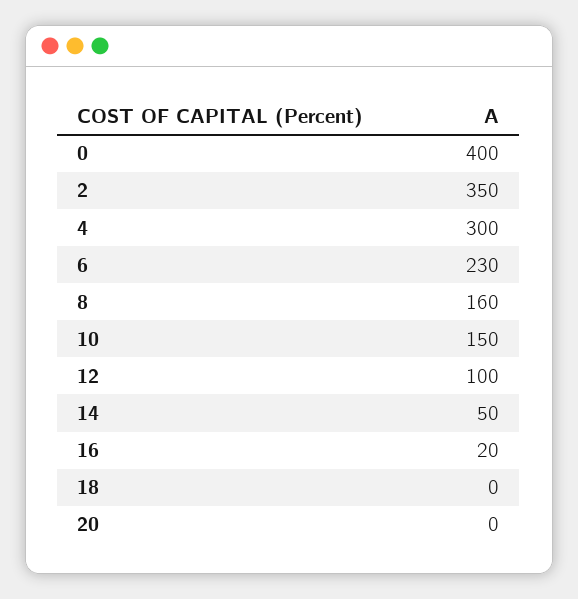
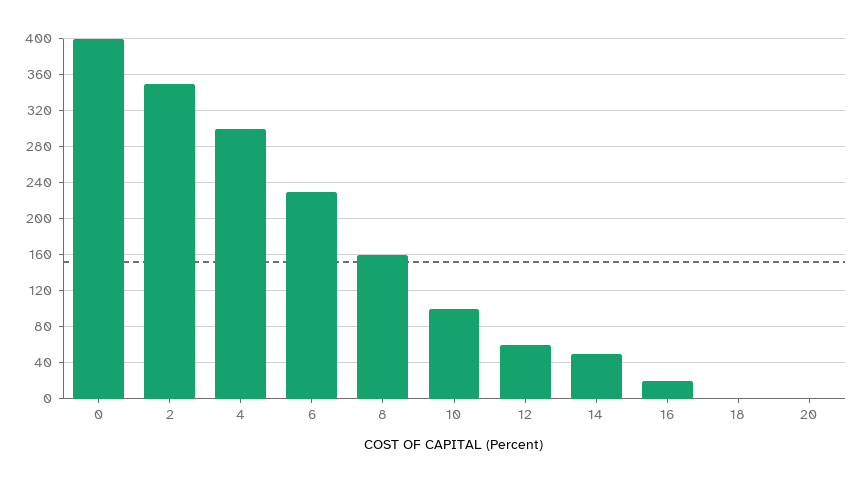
10: 150 -> 100
12: 100 -> 60

